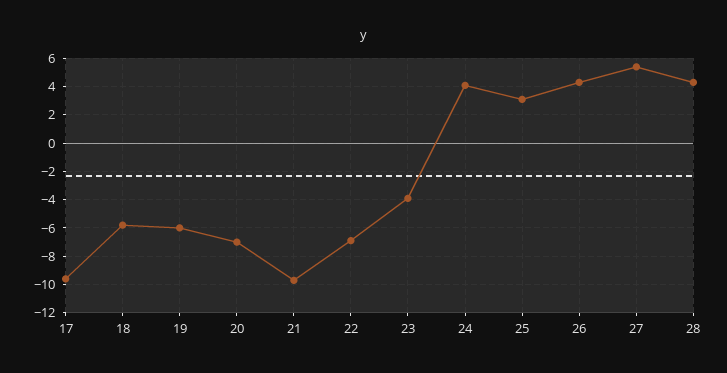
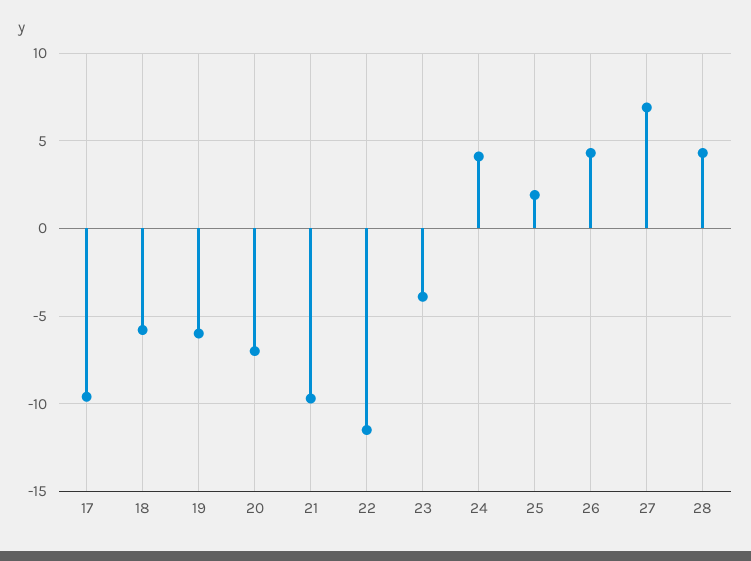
22: -7 -> -11.5
25: 3 -> 2
27: 5.5 -> 7

